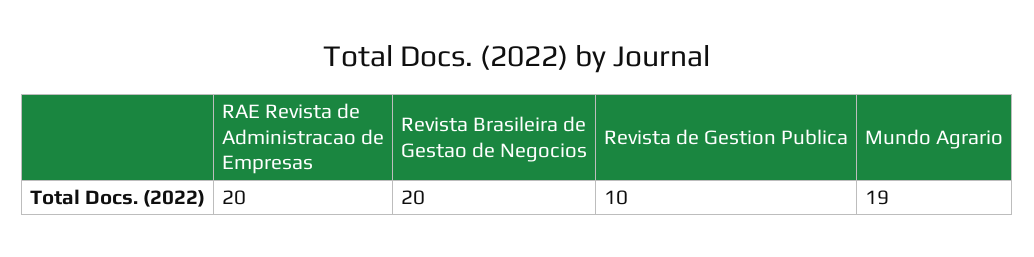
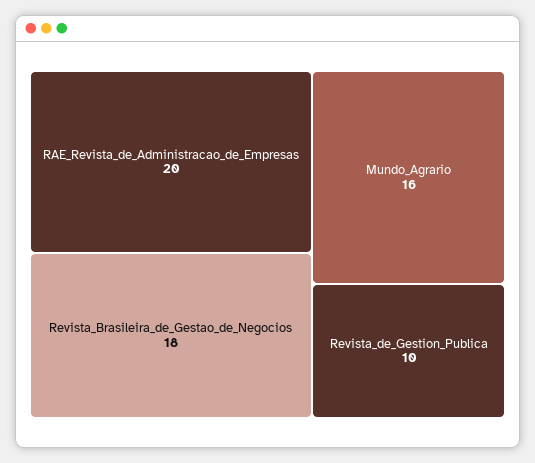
Revista Brasileira de Gestao de Negocios: 20 -> 18
Mundo Agrario: 19 -> 16

